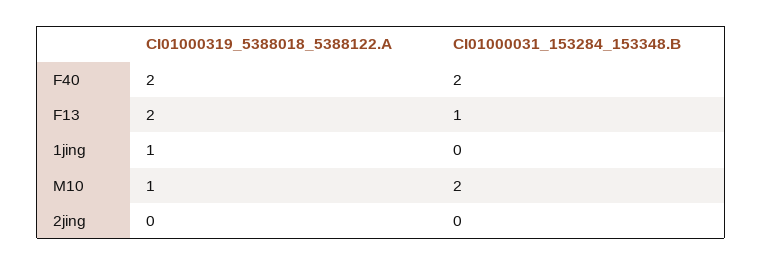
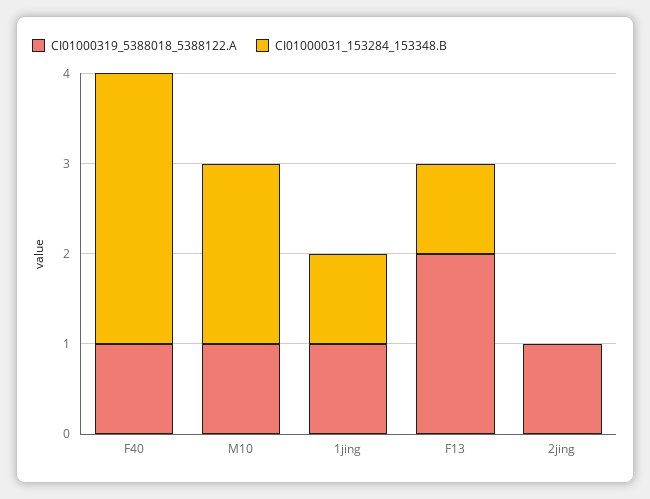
CI01000319_5388018_5388122.A, F40: 2 -> 1
CI01000031_153284_153348.B, F40: 2 -> 3
CI01000031_153284_153348.B, 1jing: 0 -> 1
CI01000319_5388018_5388122.A, 2jing: 0 -> 1

